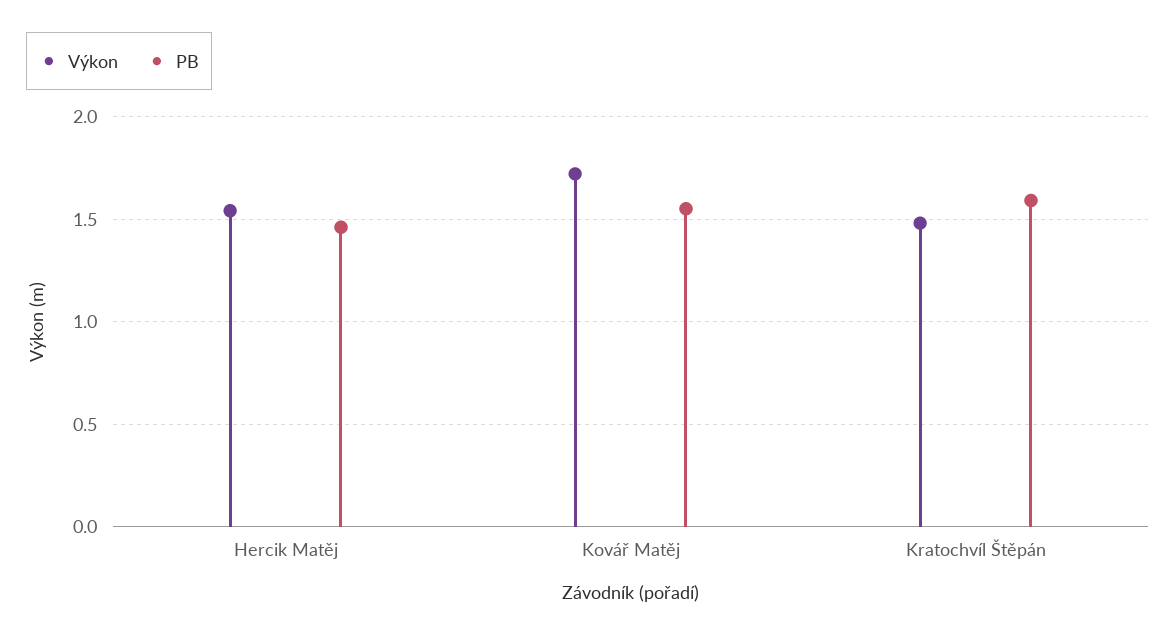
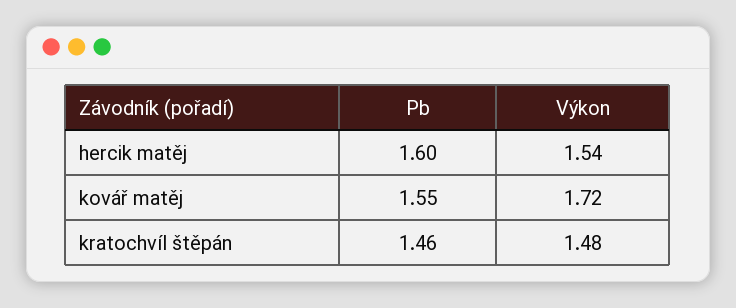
PB, Hercik Matěj: 1.45 -> 1.6
PB, Kratochvíl Štěpán: 1.6 -> 1.46

